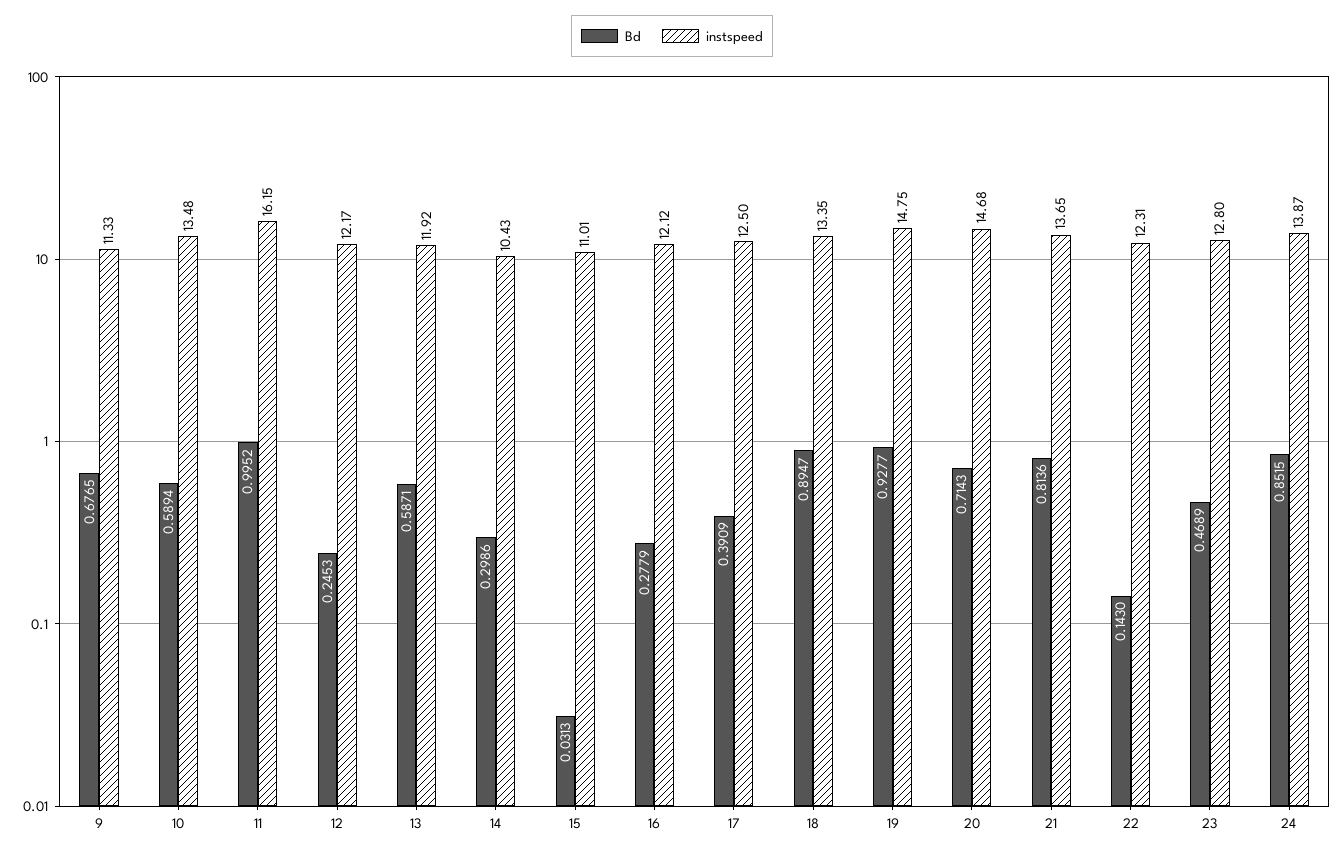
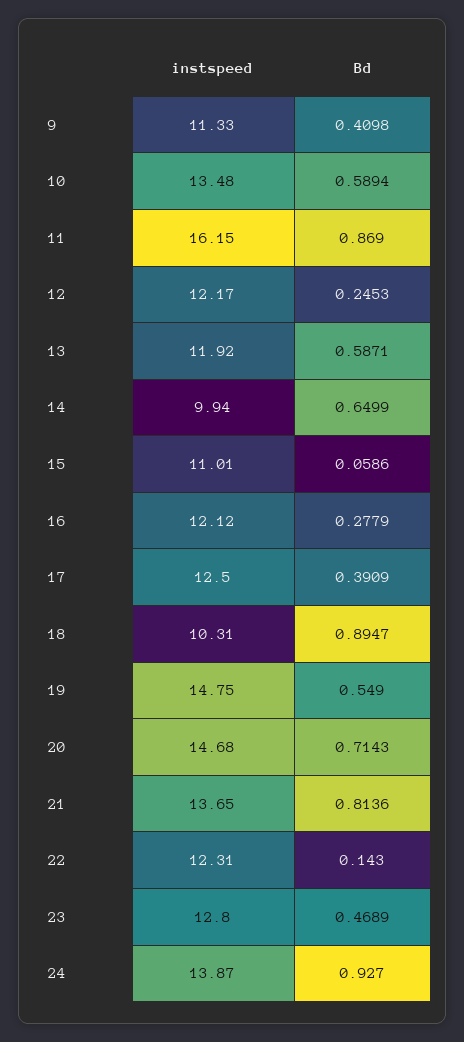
Bd, 9: 0.6765 -> 0.4098
Bd, 11: 0.9952 -> 0.869
Bd, 14: 0.2986 -> 0.6499
instspeed, 14: 10.43 -> 9.94
Bd, 15: 0.0313 -> 0.0586
instspeed, 18: 13.35 -> 10.31
Bd, 19: 0.9277 -> 0.549
Bd, 24: 0.8515 -> 0.927

